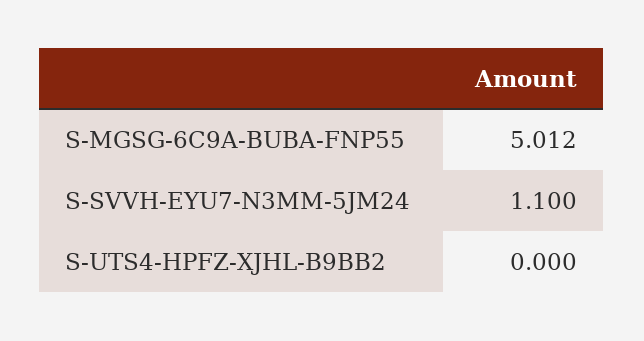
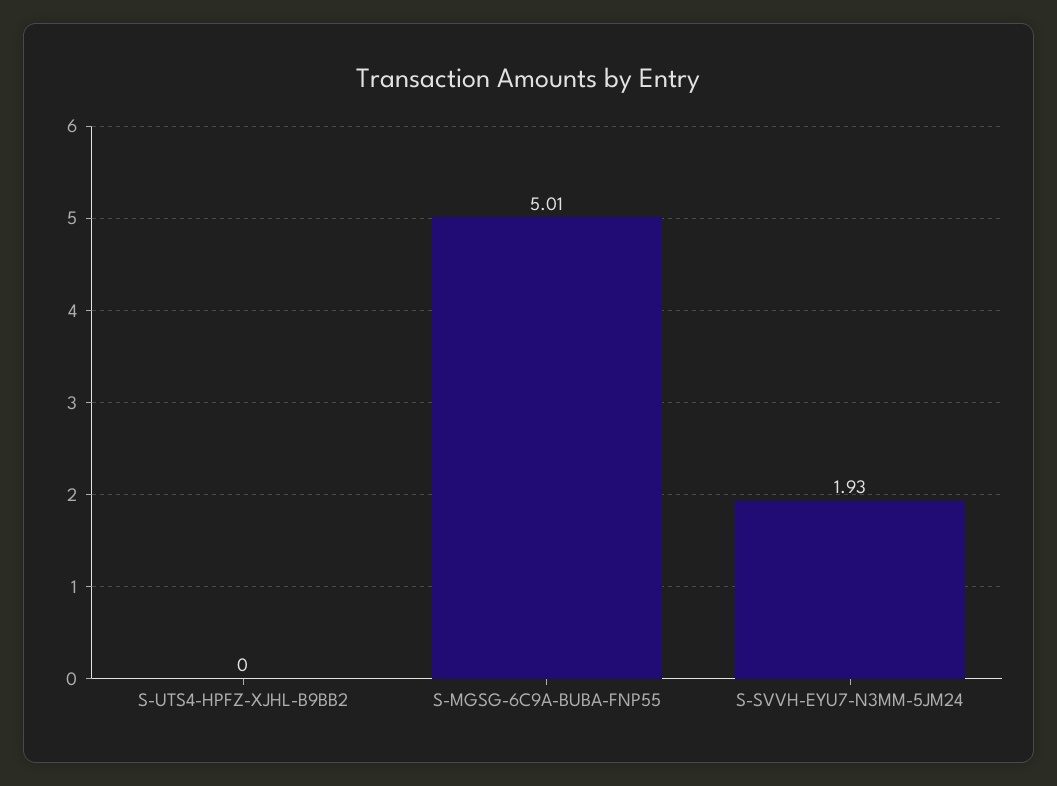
S-SVVH-EYU7-N3MM-5JM24: 1.1 -> 1.93

